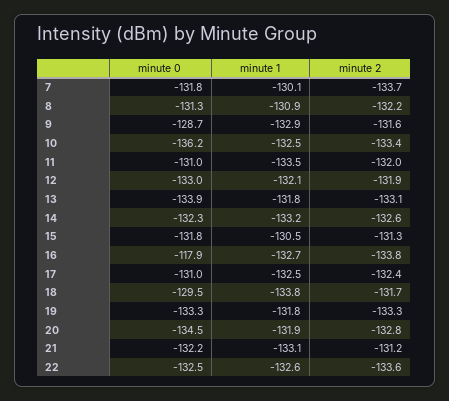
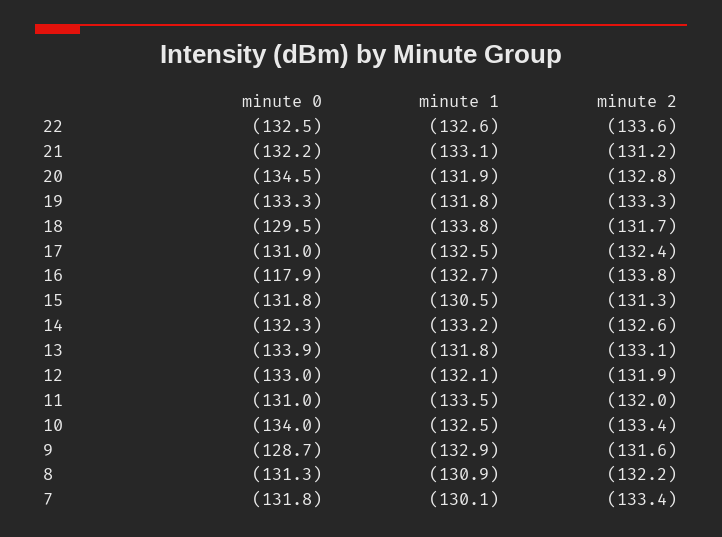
minute 2, 7: -133.7 -> -133.4
minute 0, 10: -136.2 -> -134

